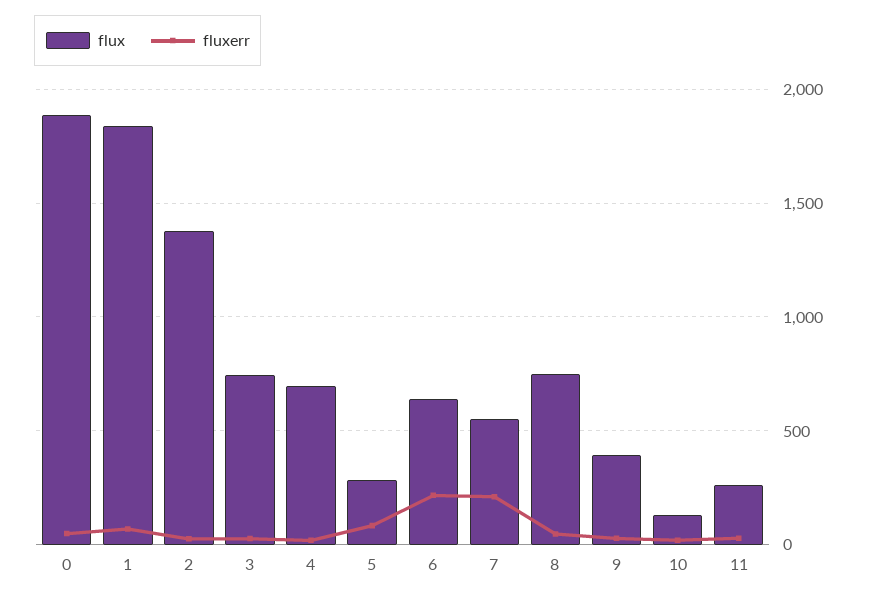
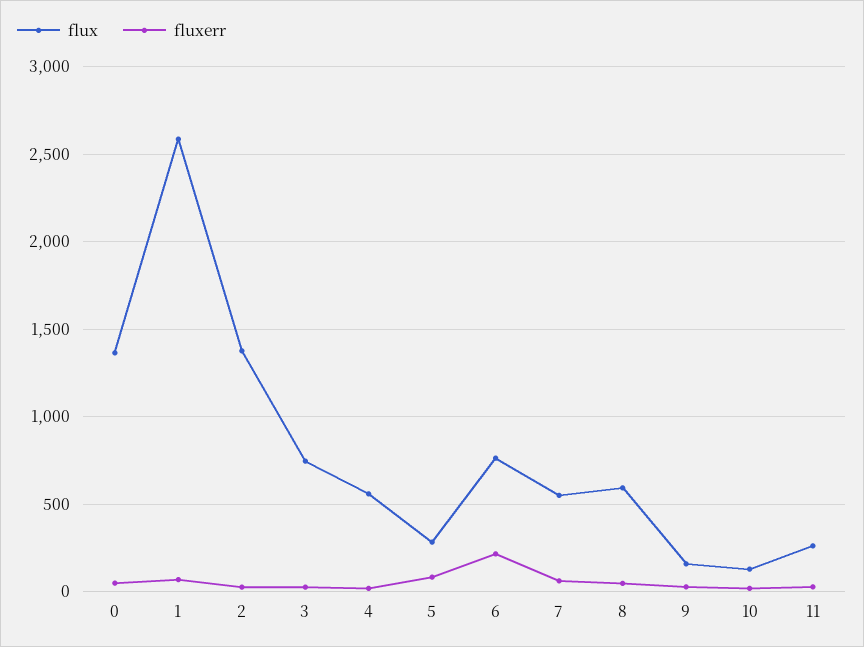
flux, 0: 1900 -> 1350
flux, 1: 1850 -> 2600
flux, 4: 700 -> 550
flux, 6: 650 -> 750
fluxerr, 7: 200 -> 50
flux, 8: 750 -> 600
flux, 9: 400 -> 150

